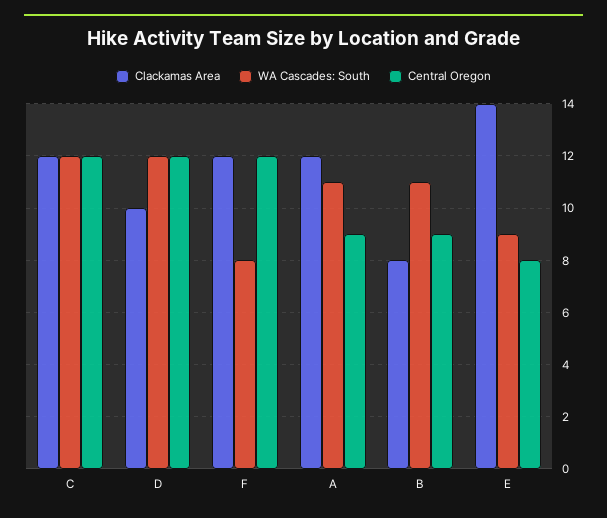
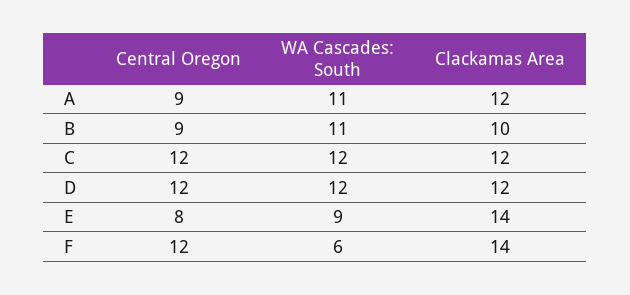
Clackamas Area, D: 10 -> 12
Clackamas Area, F: 12 -> 14
WA Cascades: South, F: 8 -> 6
Clackamas Area, B: 8 -> 10

